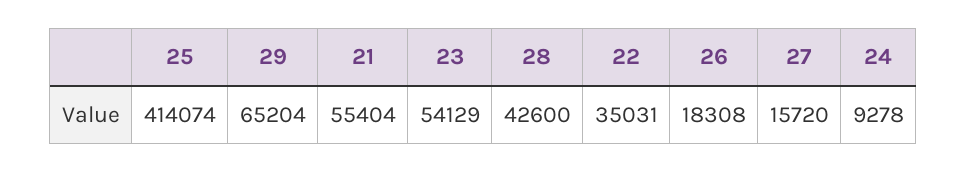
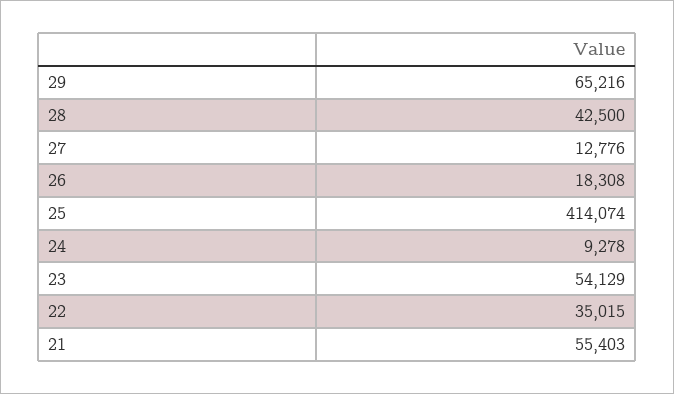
29: 65204 -> 65216
21: 55404 -> 55403
28: 42600 -> 42500
22: 35031 -> 35015
27: 15720 -> 12776

